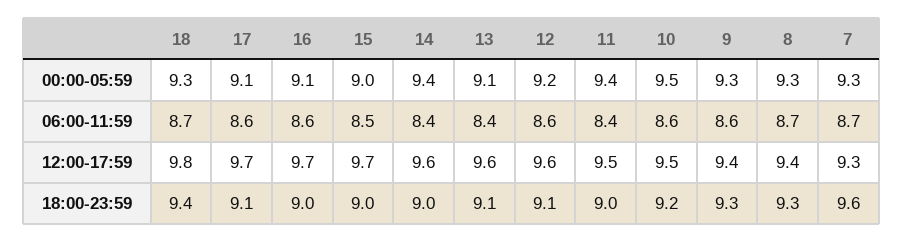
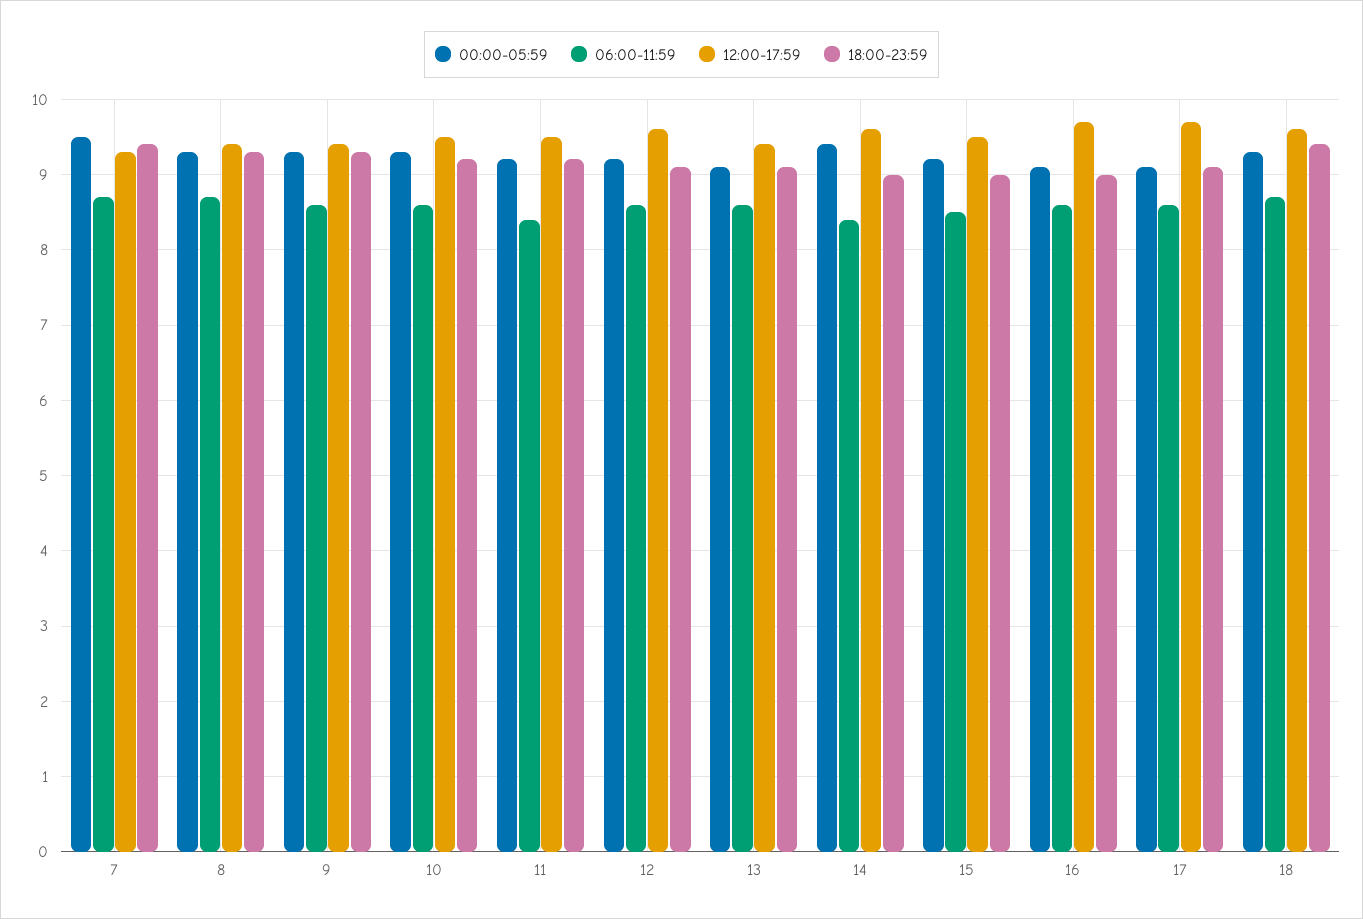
00:00-05:59, 15: 9 -> 9.2
00:00-05:59, 11: 9.4 -> 9.2
00:00-05:59, 10: 9.5 -> 9.3
00:00-05:59, 7: 9.3 -> 9.5
06:00-11:59, 13: 8.4 -> 8.6
12:00-17:59, 18: 9.8 -> 9.6
12:00-17:59, 15: 9.7 -> 9.5
12:00-17:59, 13: 9.6 -> 9.4
18:00-23:59, 11: 9 -> 9.2
18:00-23:59, 7: 9.6 -> 9.4

